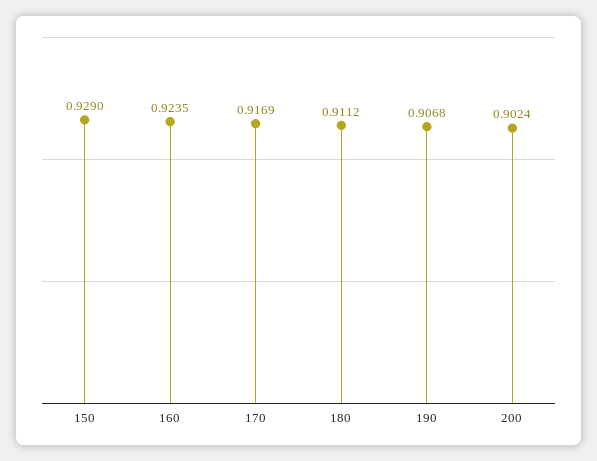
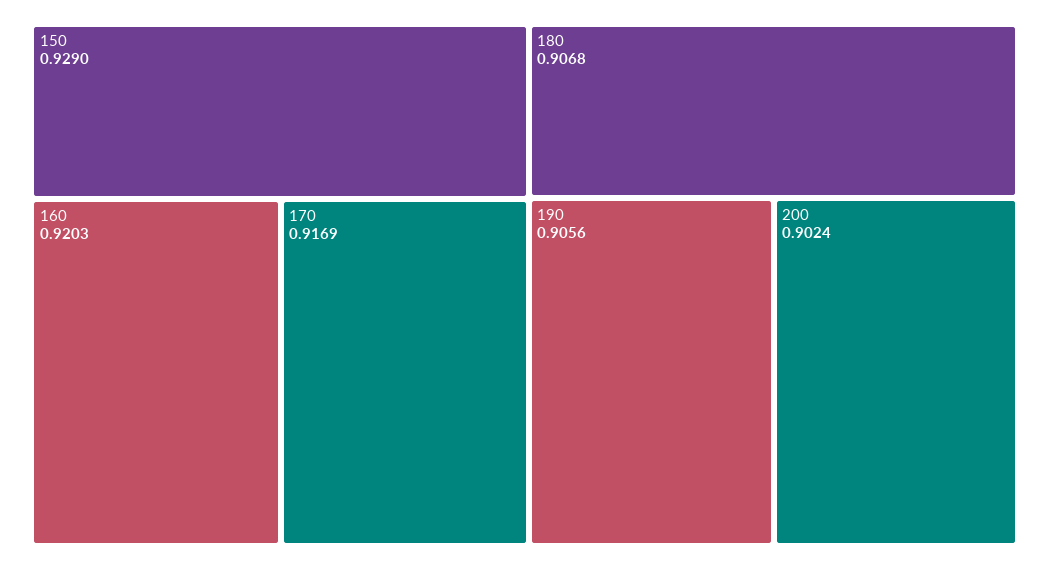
160: 0.9235 -> 0.9203
180: 0.9112 -> 0.9068
190: 0.9068 -> 0.9056

